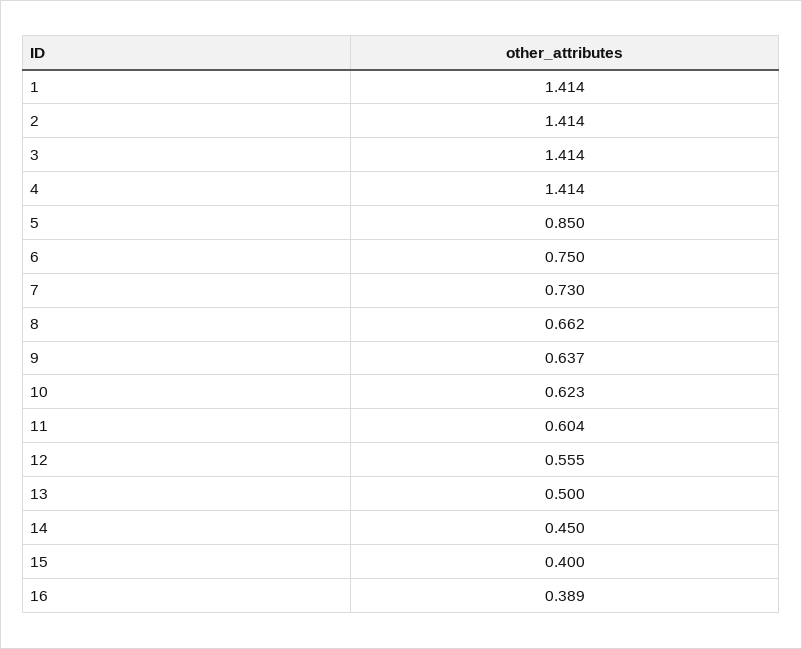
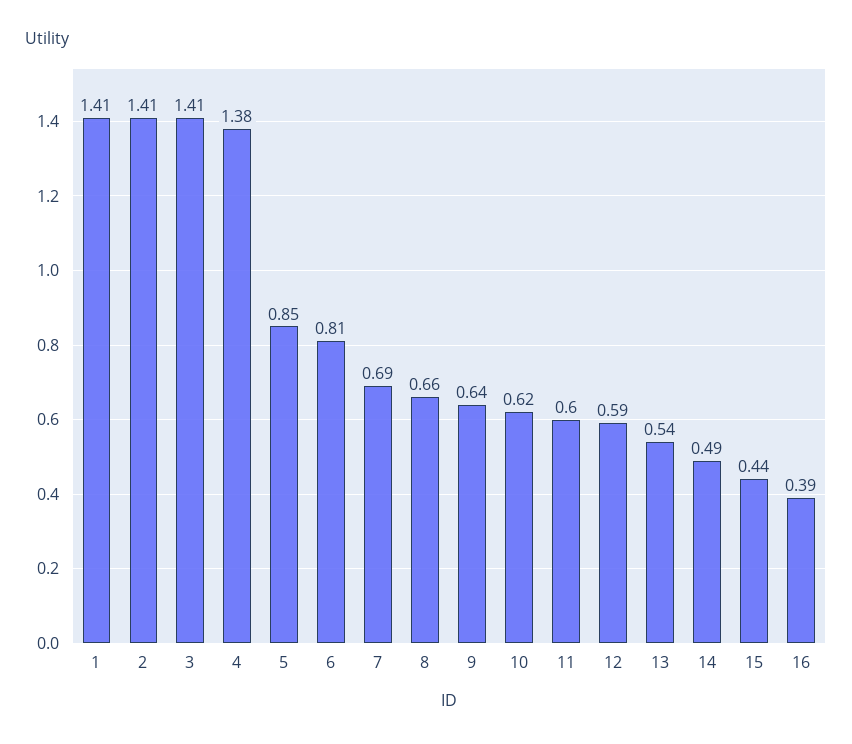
4: 1.414 -> 1.38
6: 0.75 -> 0.81
7: 0.73 -> 0.69
12: 0.555 -> 0.59
13: 0.5 -> 0.54
14: 0.45 -> 0.49
15: 0.4 -> 0.44

